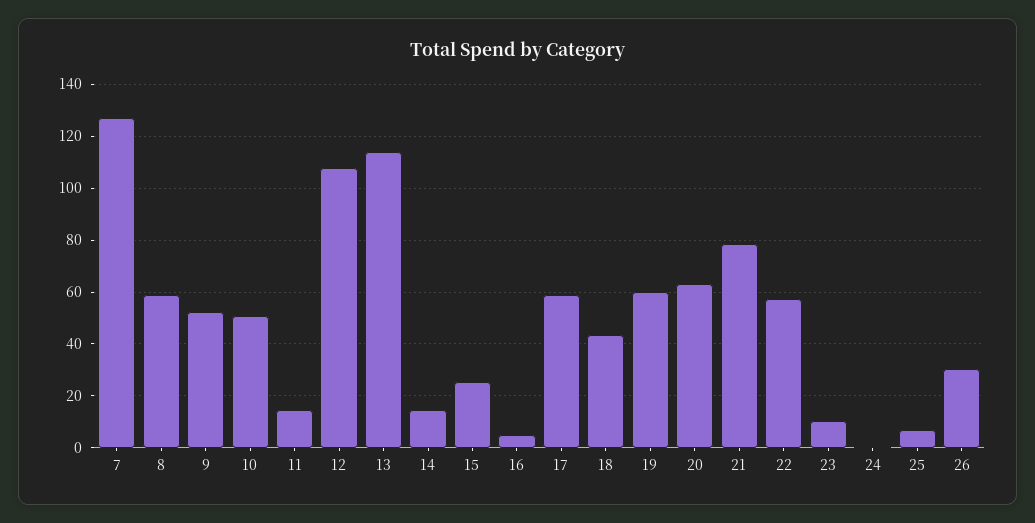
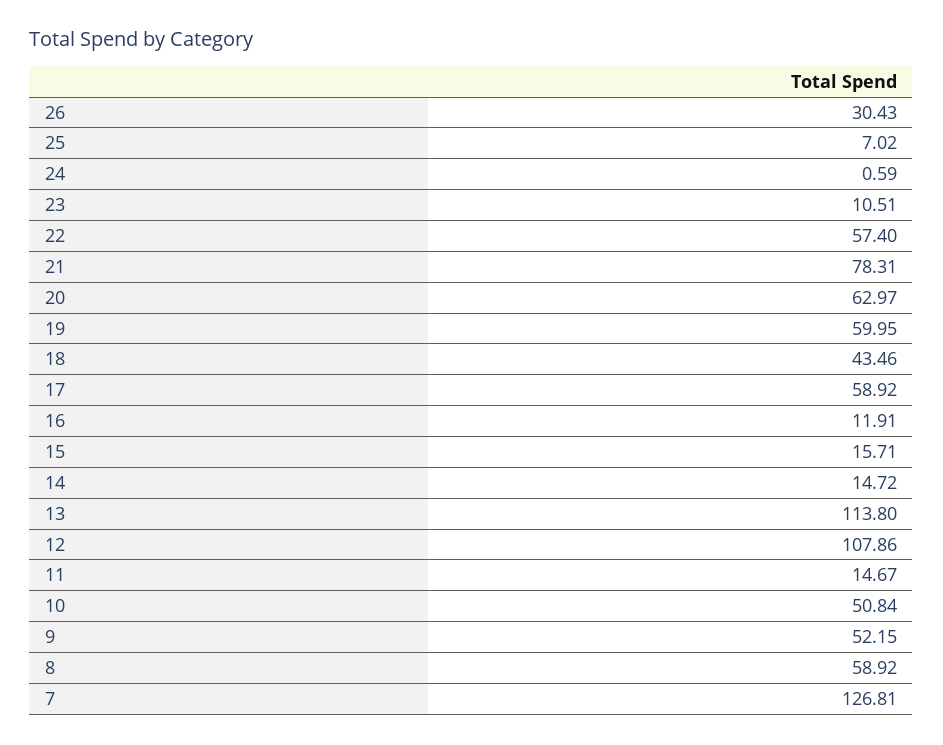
15: 25 -> 15.71
16: 5 -> 11.91

